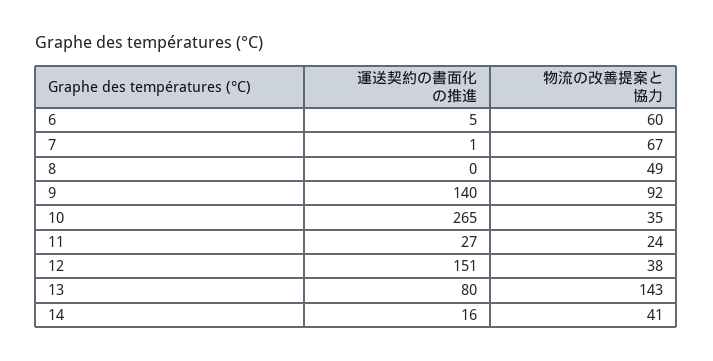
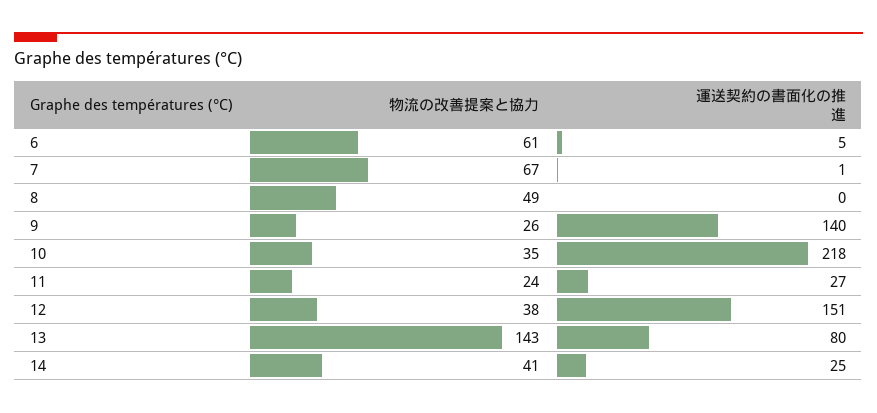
物流の改善提案と協力, 6: 60 -> 61
物流の改善提案と協力, 9: 92 -> 26
運送契約の書面化の推進, 10: 265 -> 218
運送契約の書面化の推進, 14: 16 -> 25

